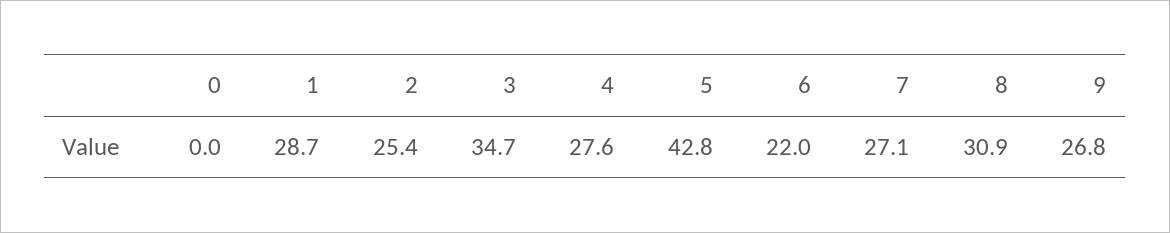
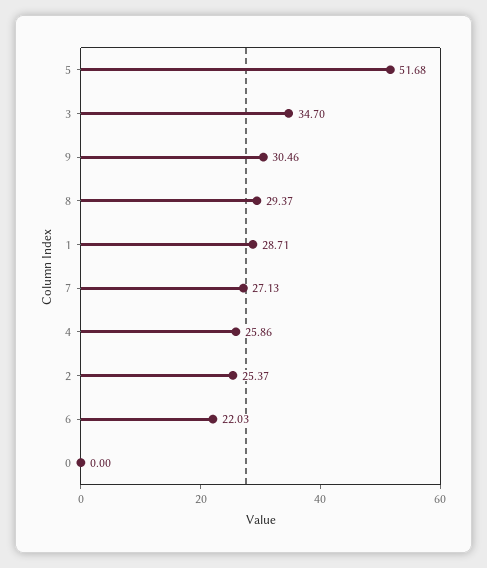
4: 27.6 -> 25.86
5: 42.8 -> 51.68
8: 30.9 -> 29.37
9: 26.8 -> 30.46

